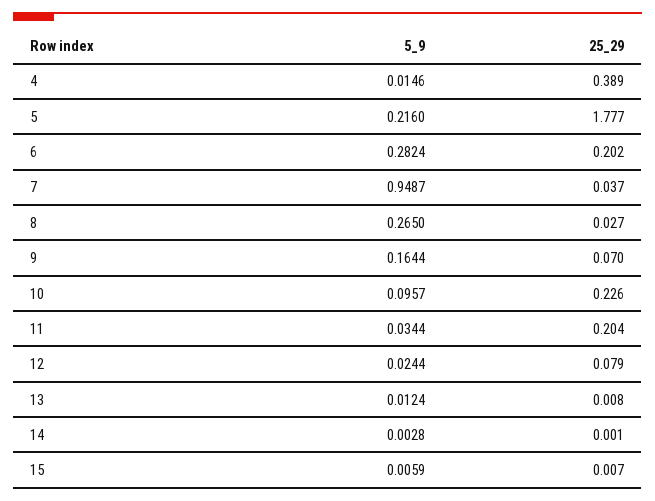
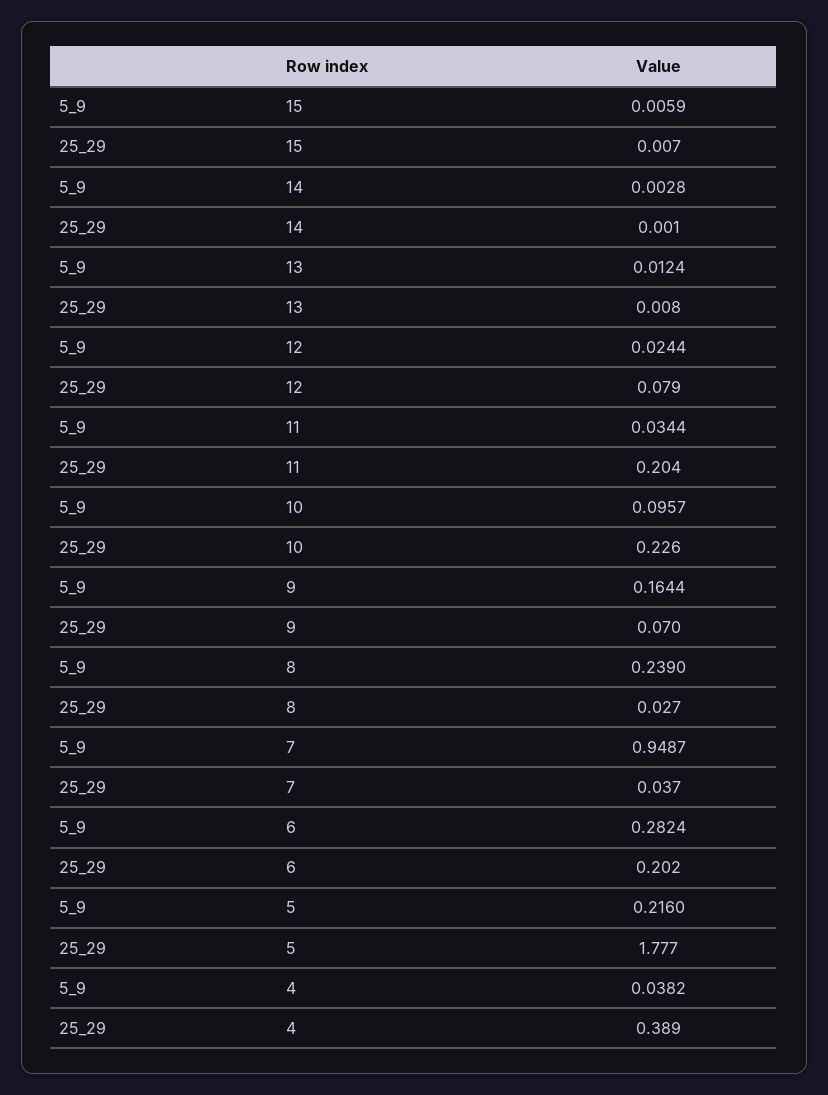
5_9, 4: 0.0146 -> 0.0382
5_9, 8: 0.265 -> 0.239

